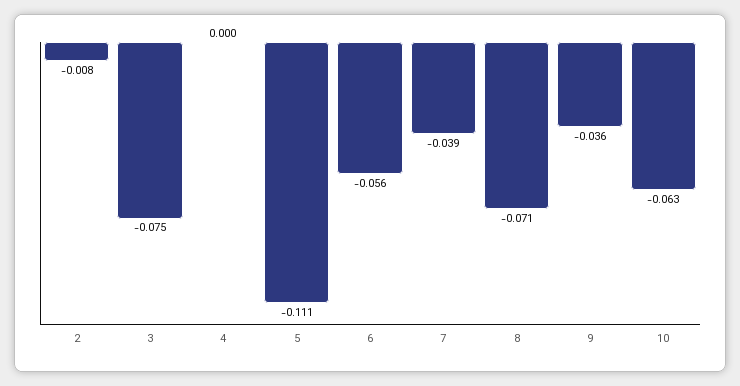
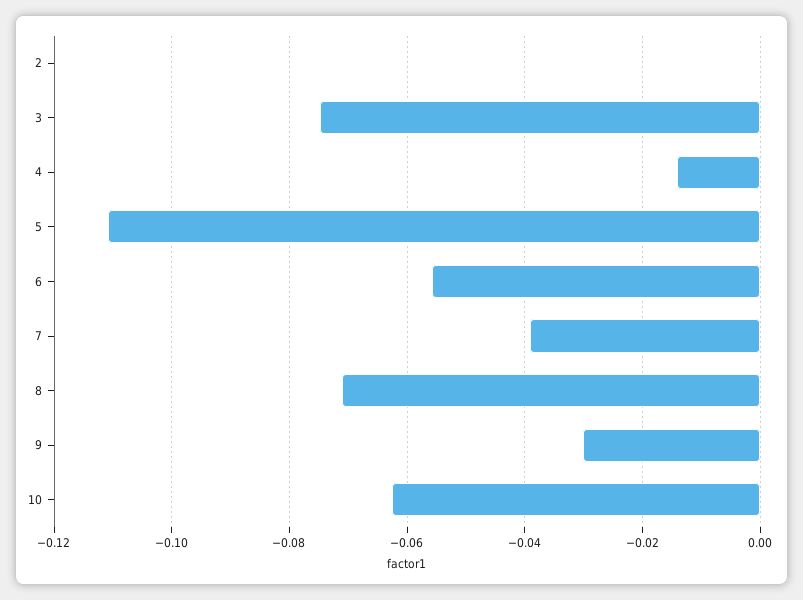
2: -0.008 -> 0
4: 0 -> -0.014
9: -0.036 -> -0.03

